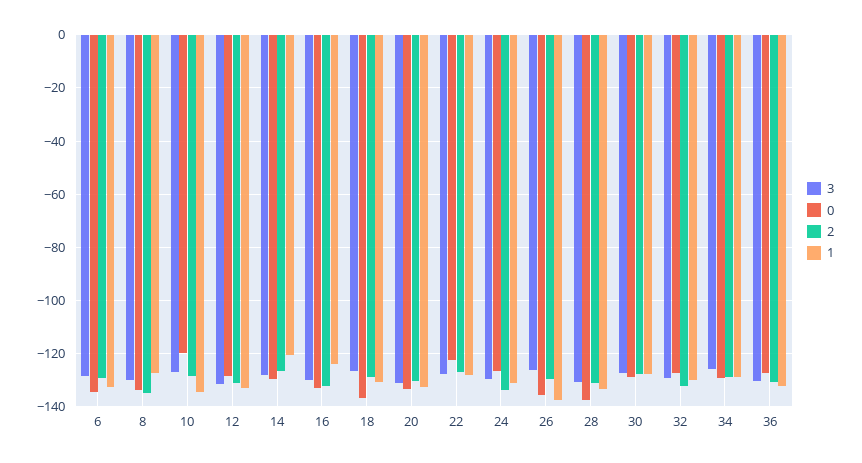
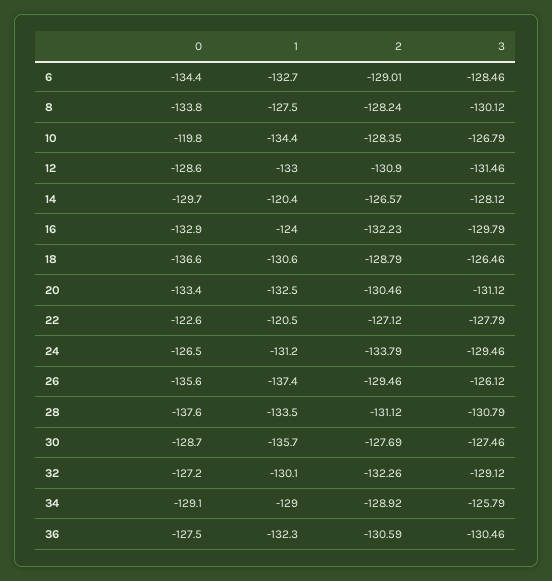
2, 8: -135 -> -128.24
1, 22: -127.5 -> -120.5
1, 30: -127.5 -> -135.7

